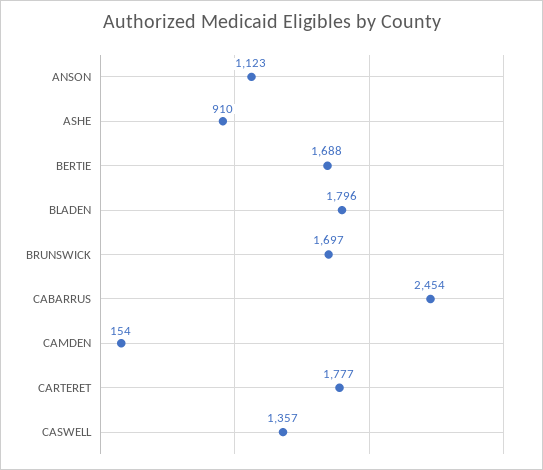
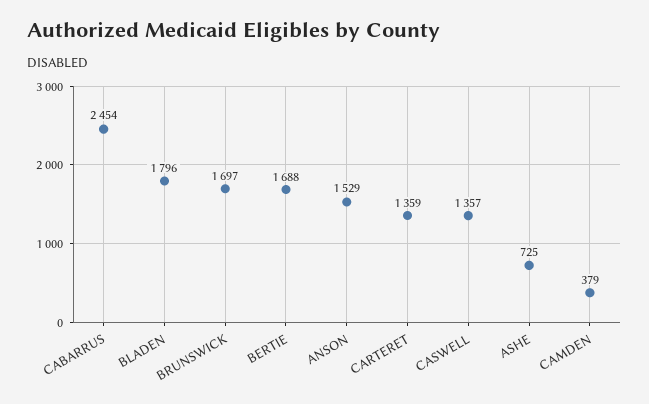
ANSON: 1123 -> 1529
ASHE: 910 -> 725
CAMDEN: 154 -> 379
CARTERET: 1777 -> 1359

